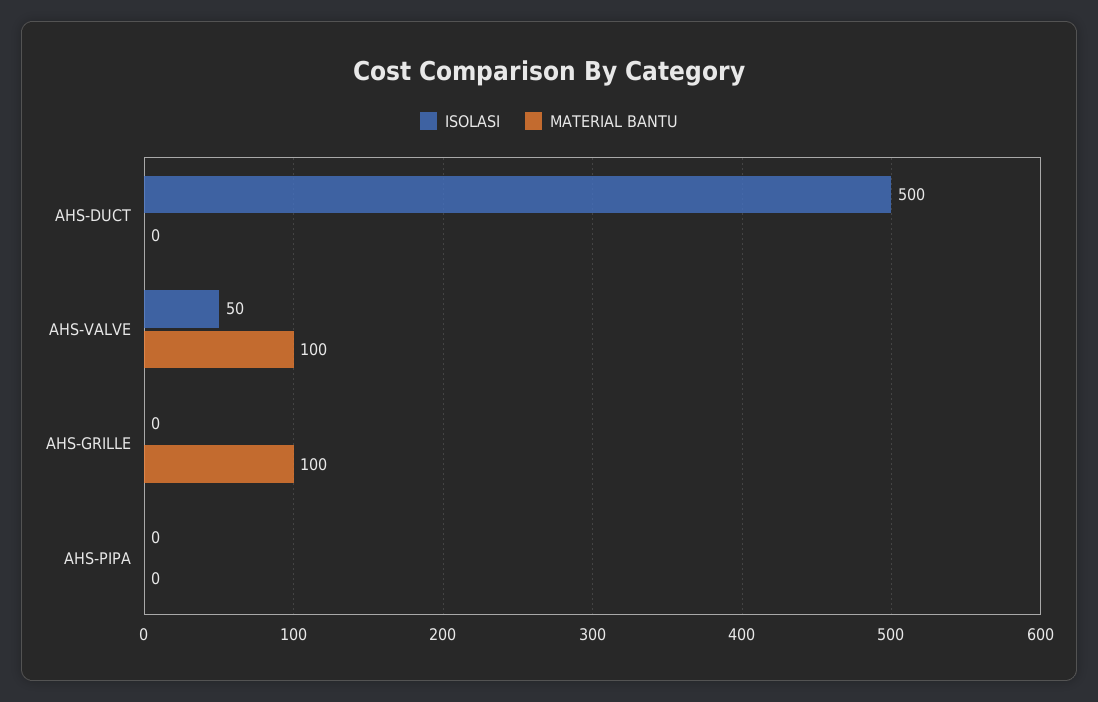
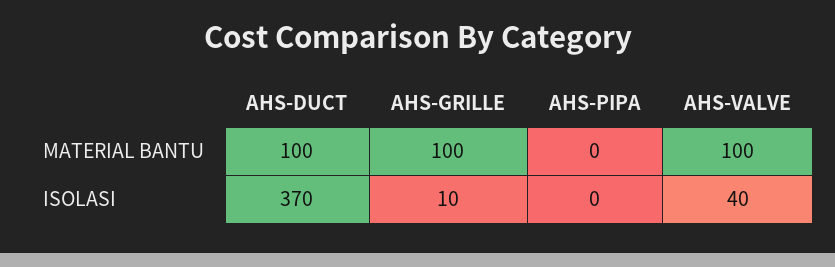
ISOLASI, AHS-DUCT: 500 -> 370
MATERIAL BANTU, AHS-DUCT: 0 -> 100
ISOLASI, AHS-VALVE: 50 -> 40
ISOLASI, AHS-GRILLE: 0 -> 10

